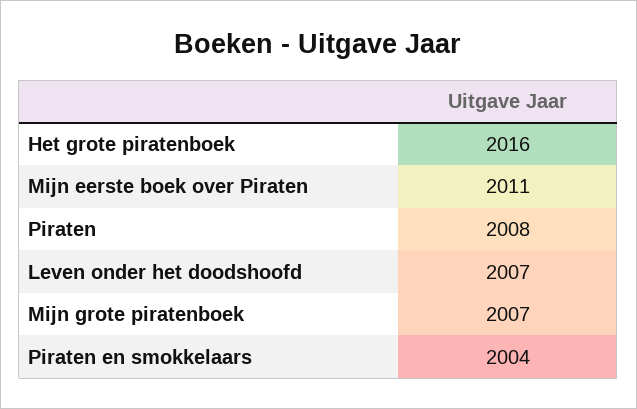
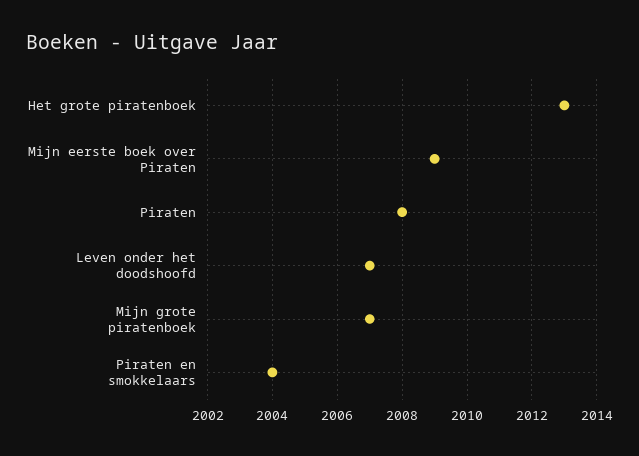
Het grote piratenboek: 2016 -> 2013
Mijn eerste boek over Piraten: 2011 -> 2009

